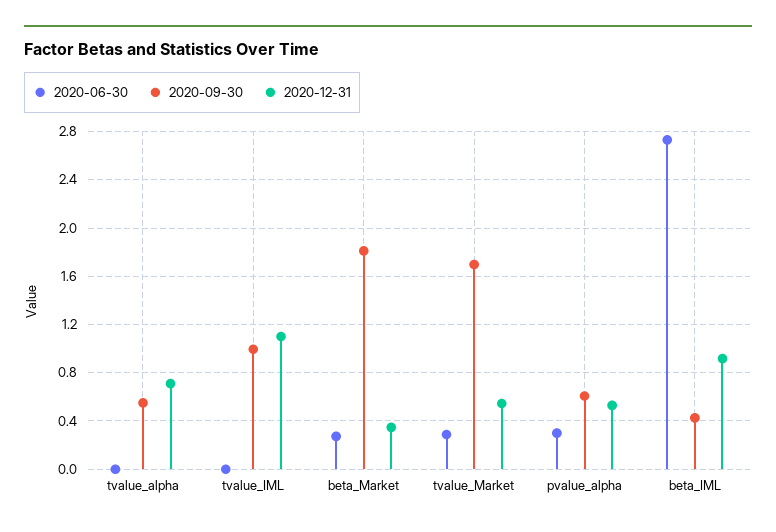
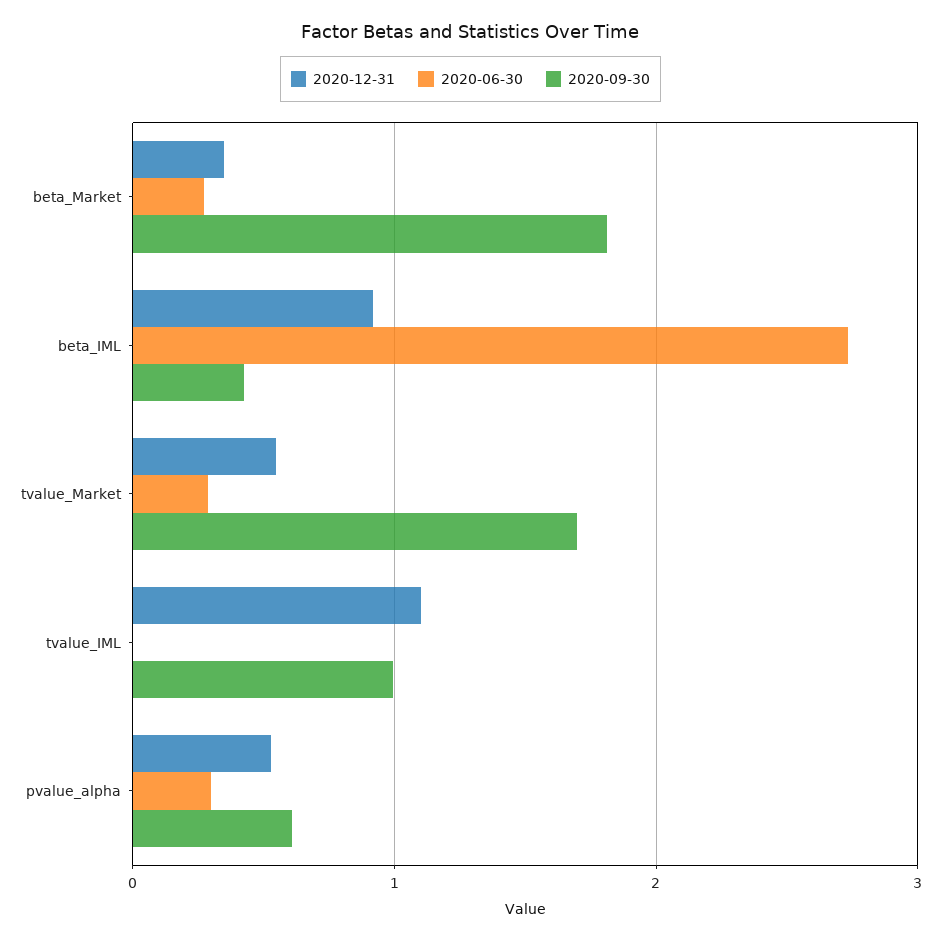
2020-06-30, tvalue_alpha: 0 -> none
2020-09-30, tvalue_alpha: 0.55 -> none
2020-12-31, tvalue_alpha: 0.7 -> none

